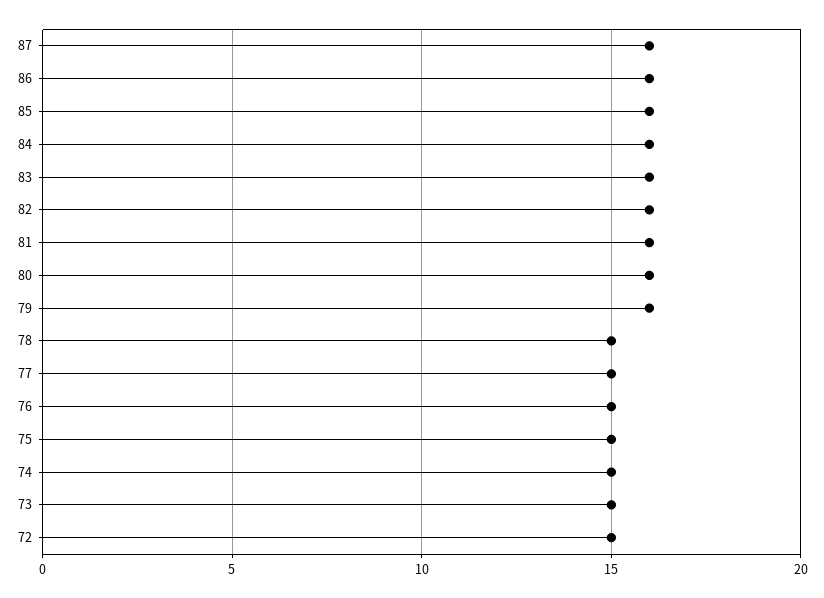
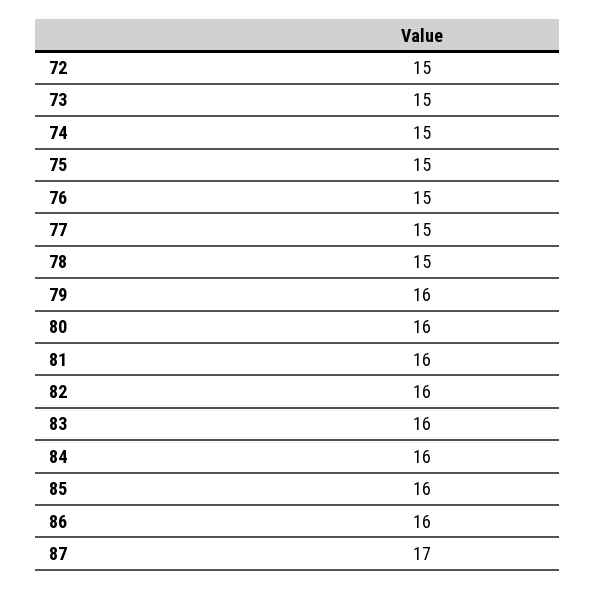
87: 16 -> 17

